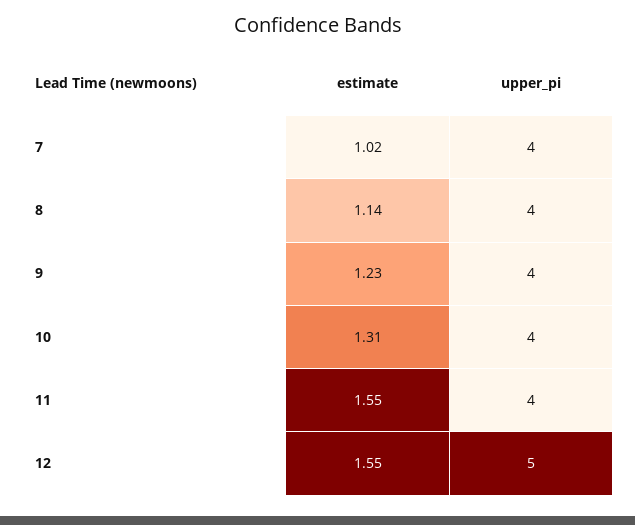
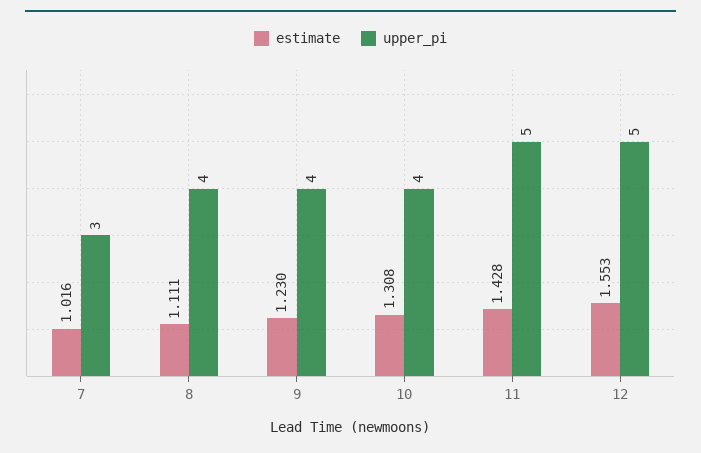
upper_pi, 7: 4 -> 3
estimate, 8: 1.14 -> 1.111
estimate, 11: 1.55 -> 1.428
upper_pi, 11: 4 -> 5

